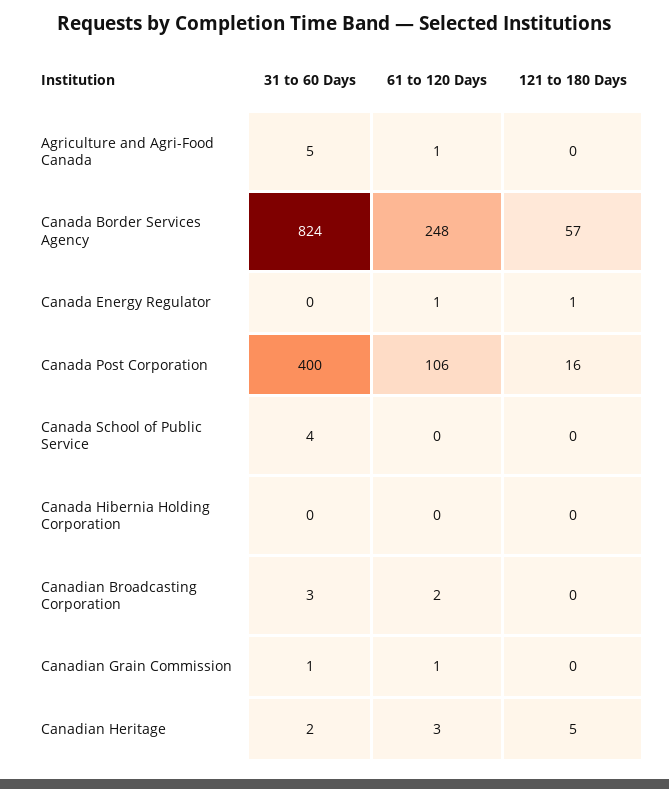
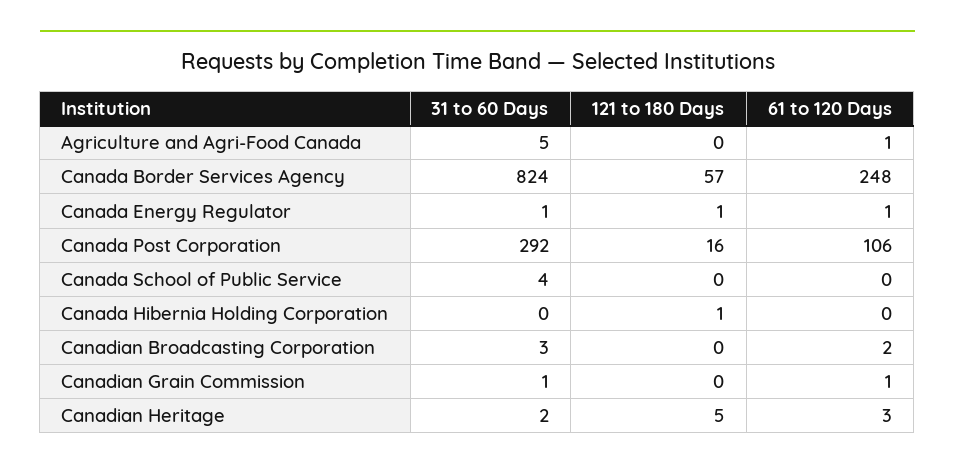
31 to 60 Days, Canada Energy Regulator: 0 -> 1
31 to 60 Days, Canada Post Corporation: 400 -> 292
121 to 180 Days, Canada Hibernia Holding Corporation: 0 -> 1

